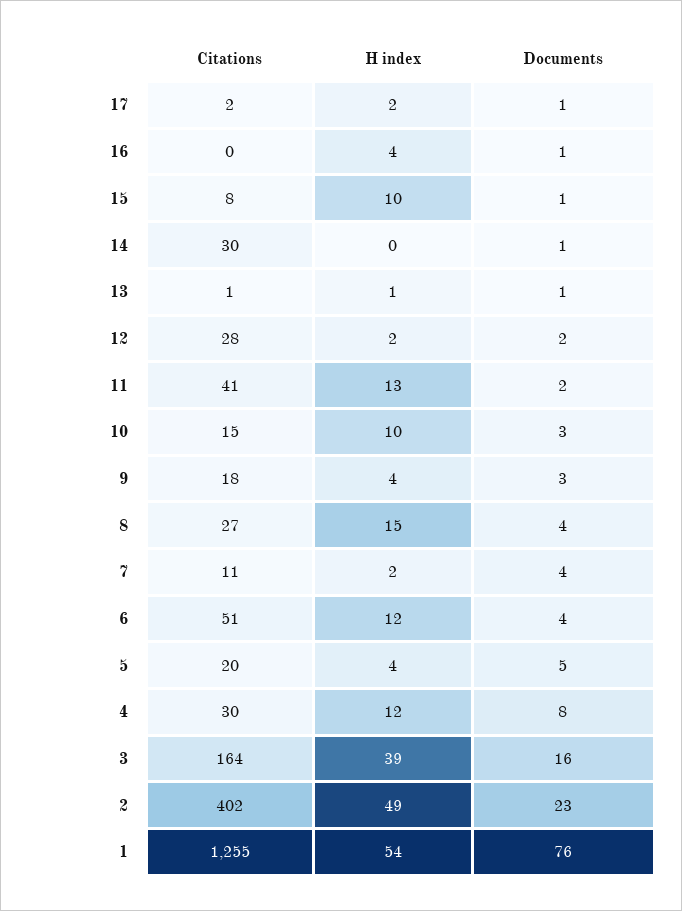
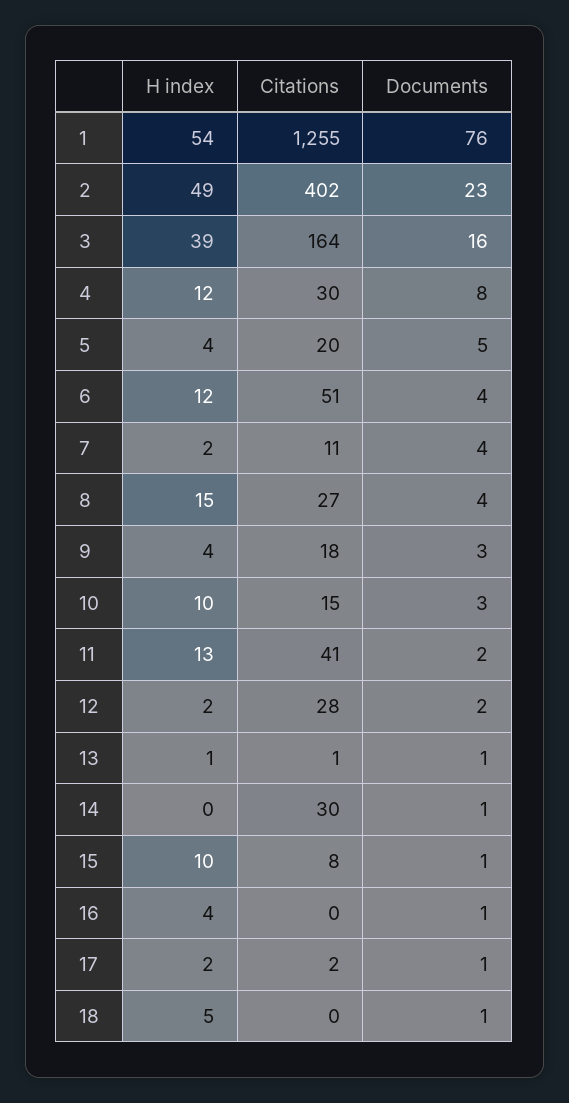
H index, 18: none -> 5
Citations, 18: none -> 0
Documents, 18: none -> 1

